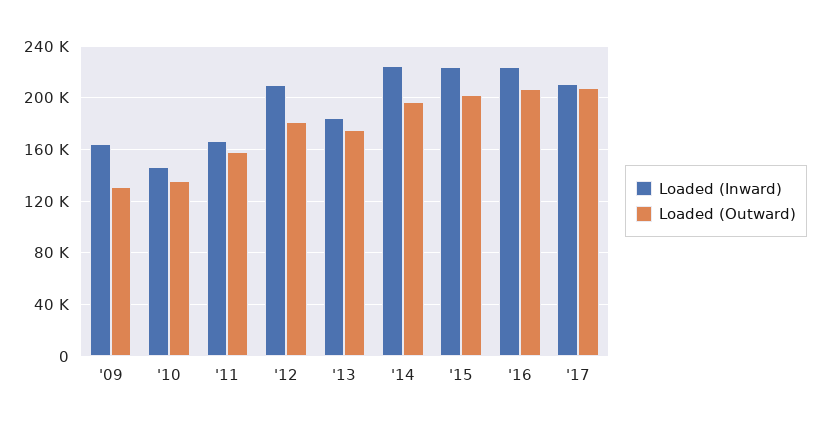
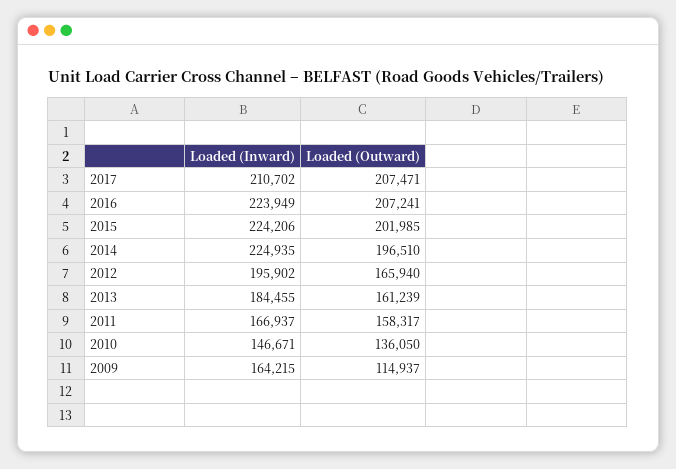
Loaded (Outward), '09: 130000 -> 114937
Loaded (Inward), '12: 210000 -> 195902
Loaded (Outward), '12: 180000 -> 165940
Loaded (Outward), '13: 175000 -> 161239

